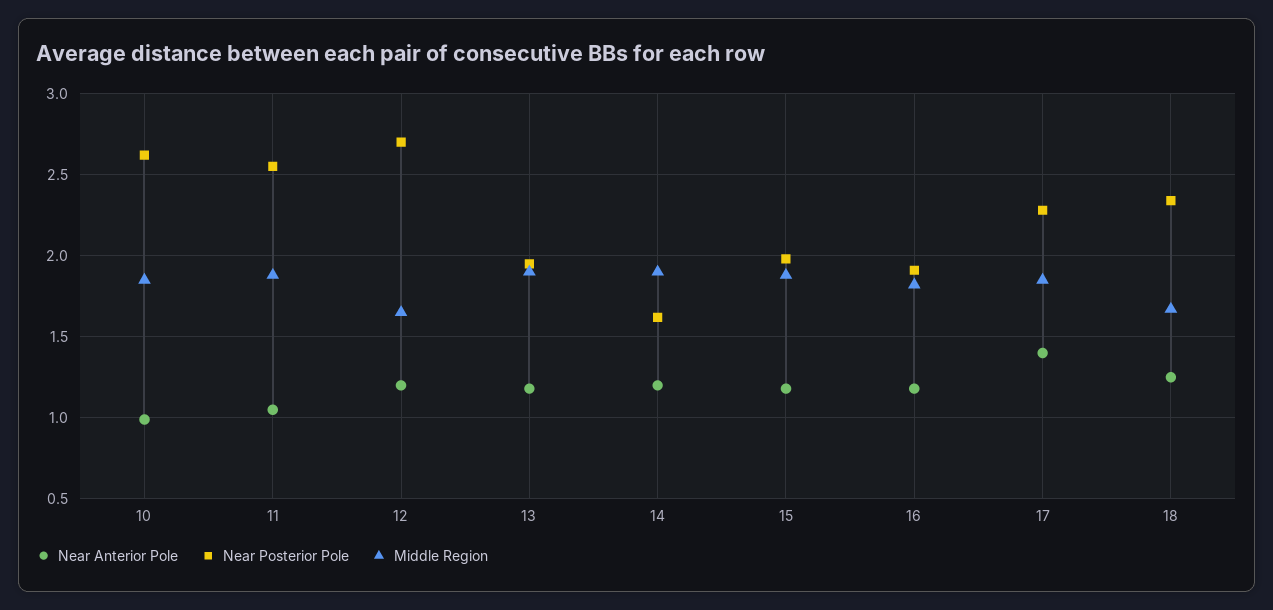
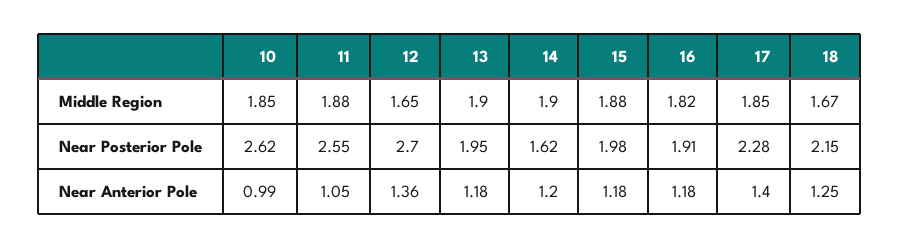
Near Anterior Pole, 12: 1.2 -> 1.36
Near Posterior Pole, 18: 2.35 -> 2.15

